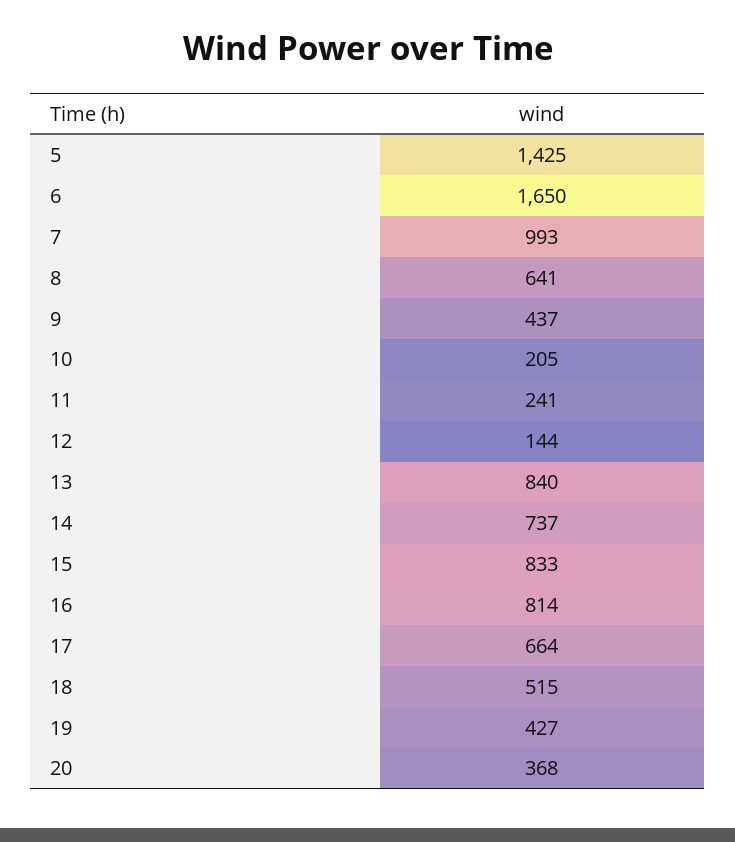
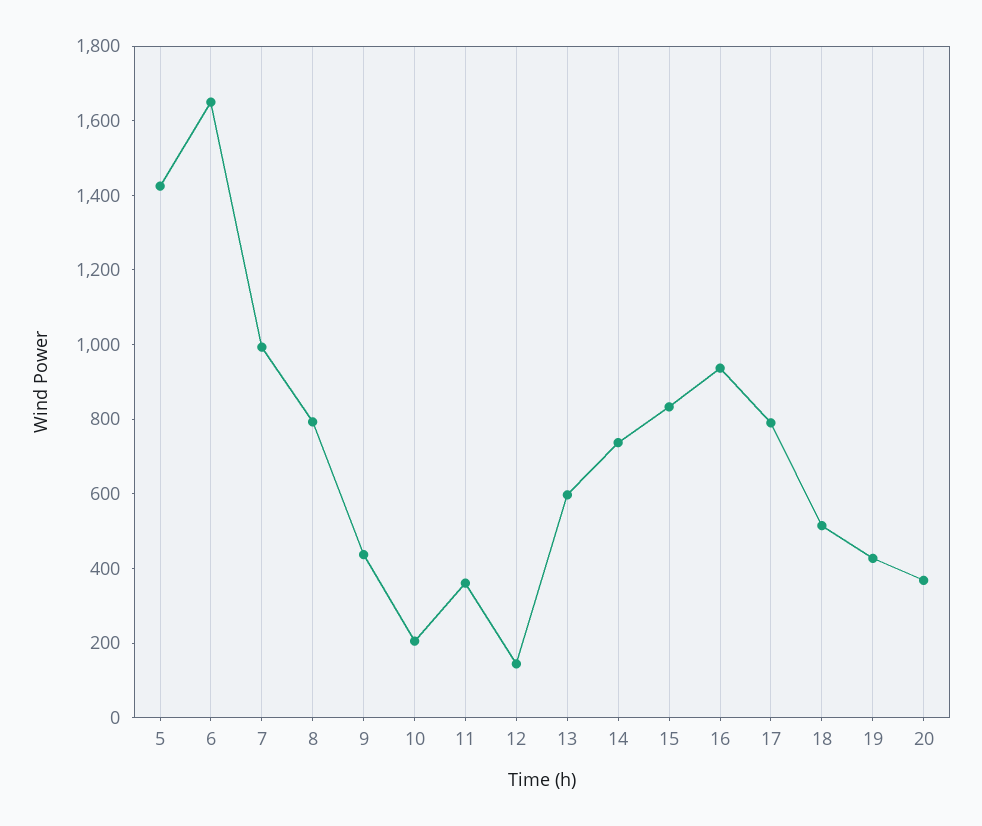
8: 641 -> 800
11: 241 -> 350
13: 840 -> 600
16: 814 -> 950
17: 664 -> 800

